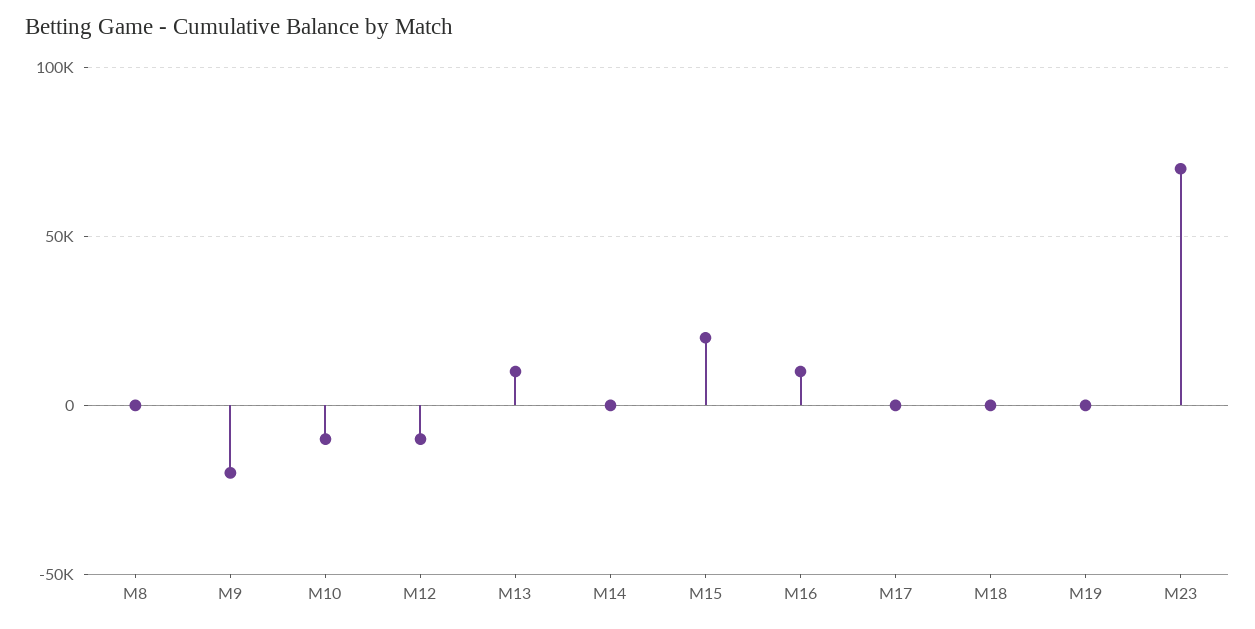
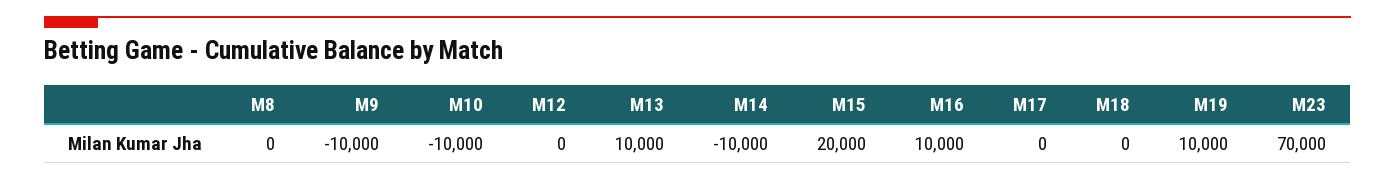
M9: -20000 -> -10000
M12: -10000 -> 0
M14: 0 -> -10000
M19: 0 -> 10000

